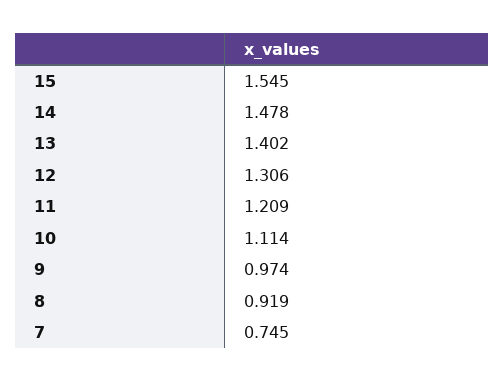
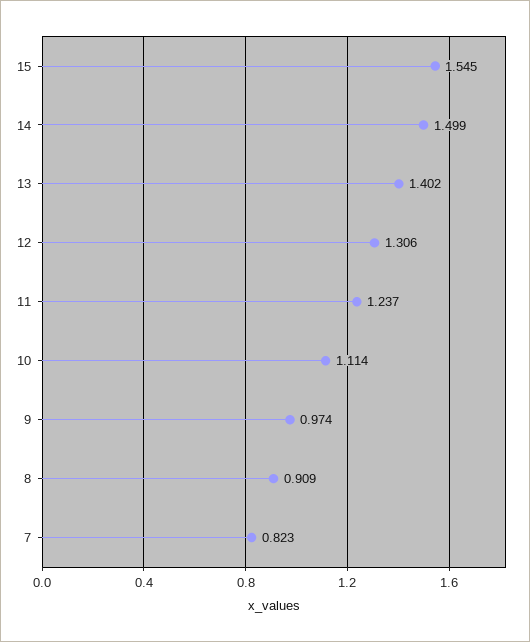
14: 1.478 -> 1.499
11: 1.209 -> 1.237
8: 0.919 -> 0.909
7: 0.745 -> 0.823

